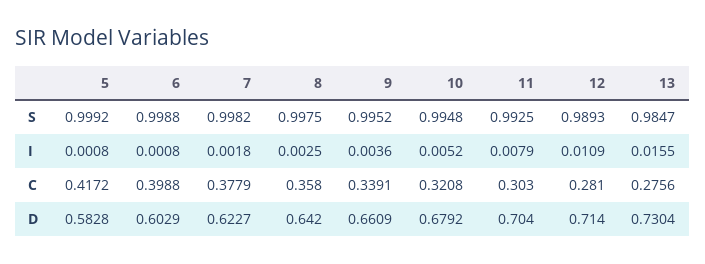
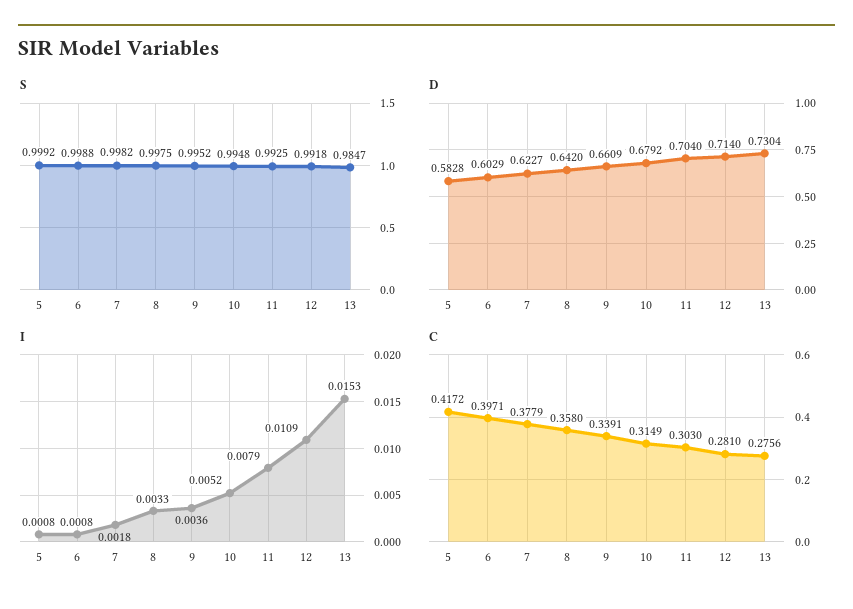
S, 12: 0.9893 -> 0.9918
I, 8: 0.0025 -> 0.0033
I, 13: 0.0155 -> 0.0153
C, 6: 0.3988 -> 0.3971
C, 10: 0.3208 -> 0.3149

